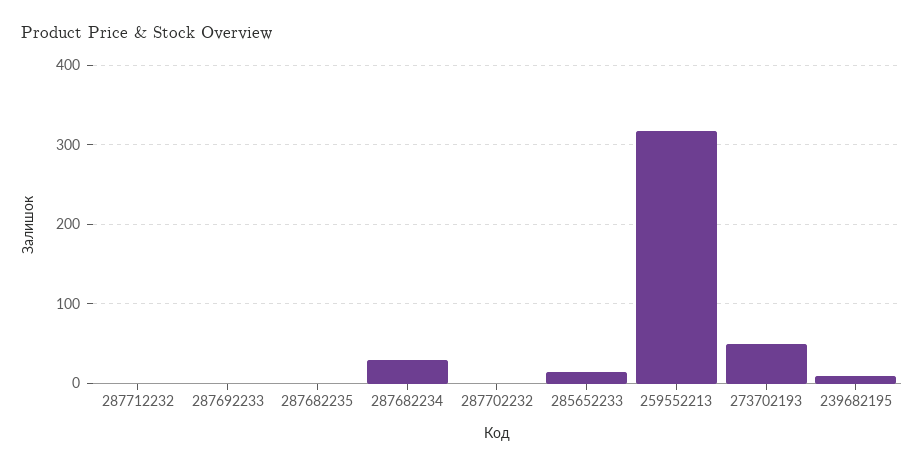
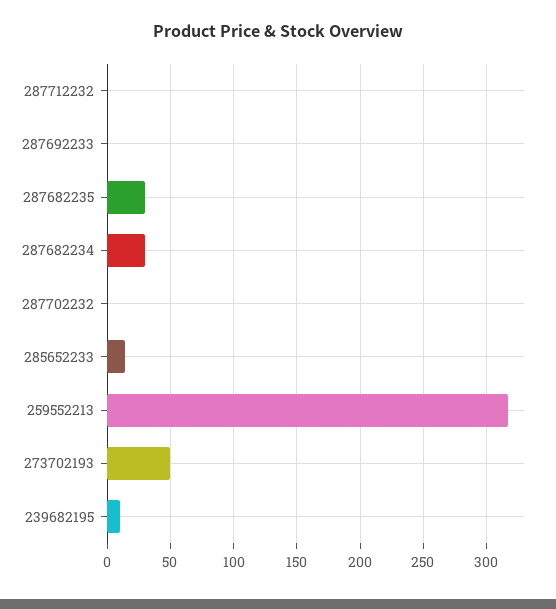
287682235: 0 -> 30

